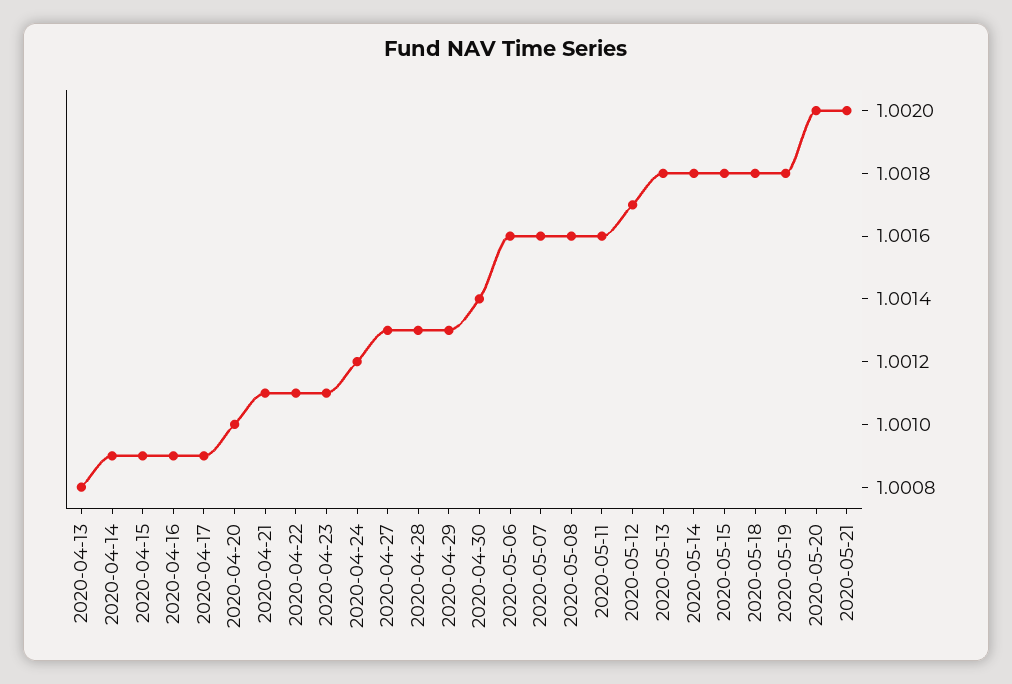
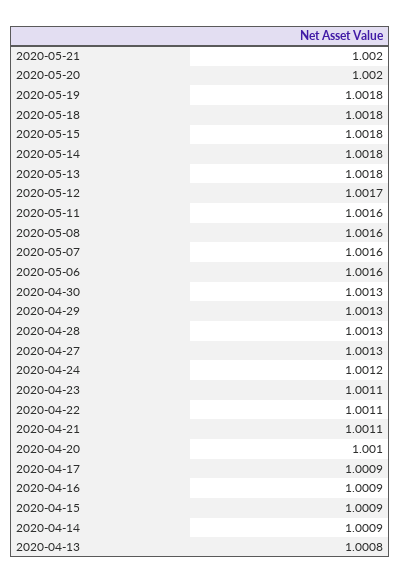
2020-04-30: 1.0014 -> 1.0013

